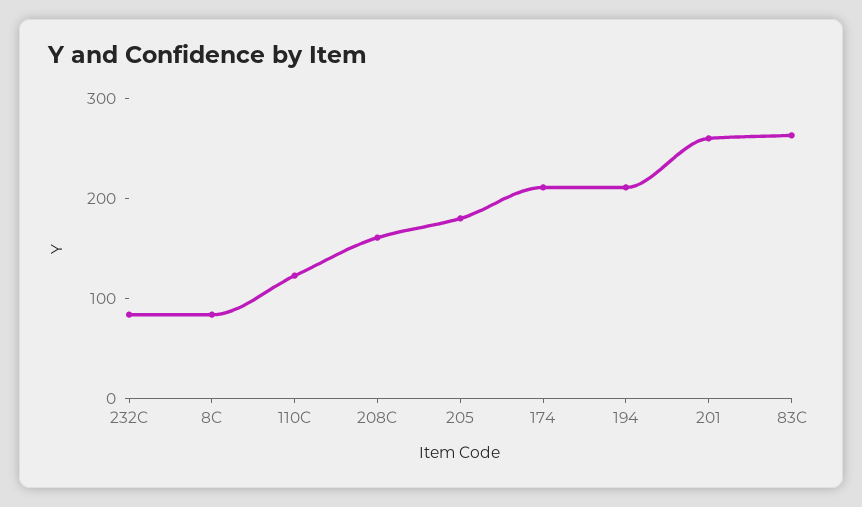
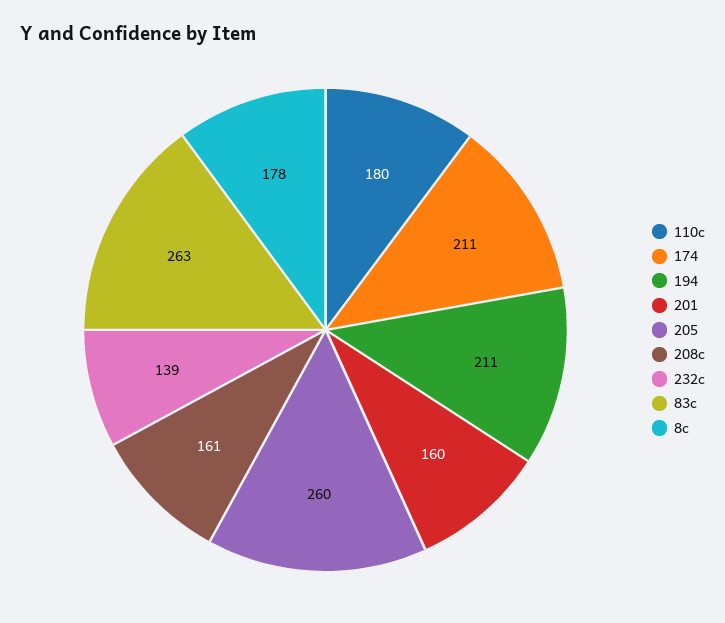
232C: 80 -> 139
8C: 80 -> 178
110C: 120 -> 180
205: 180 -> 260
201: 260 -> 160

